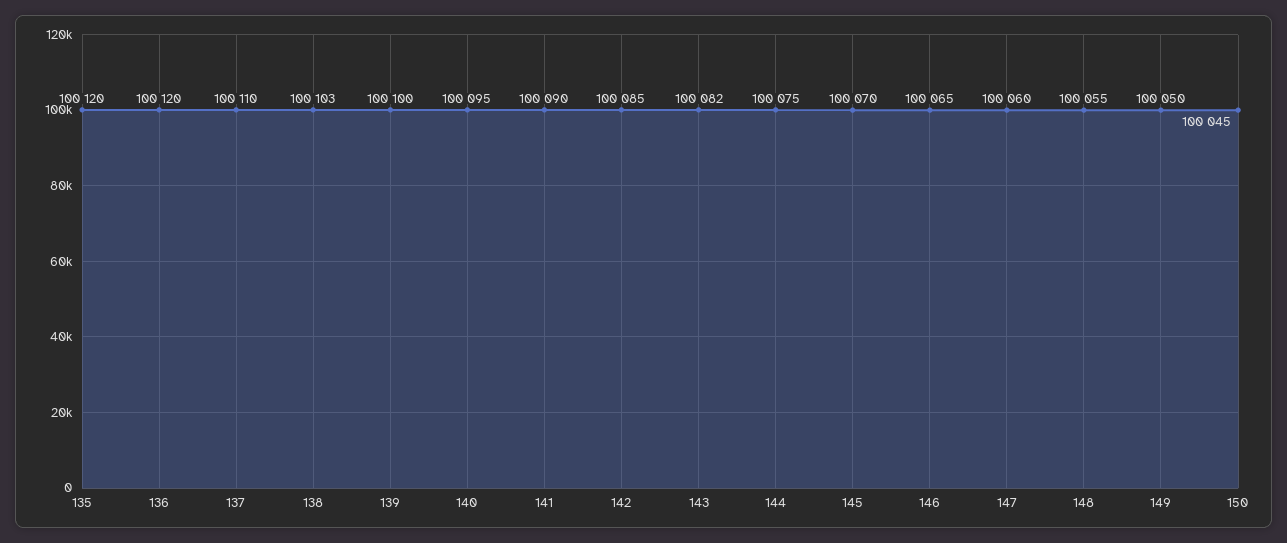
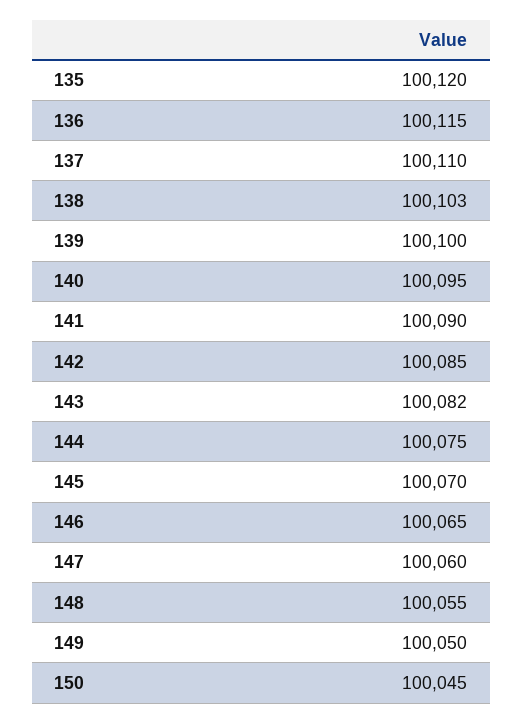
136: 100120 -> 100115

